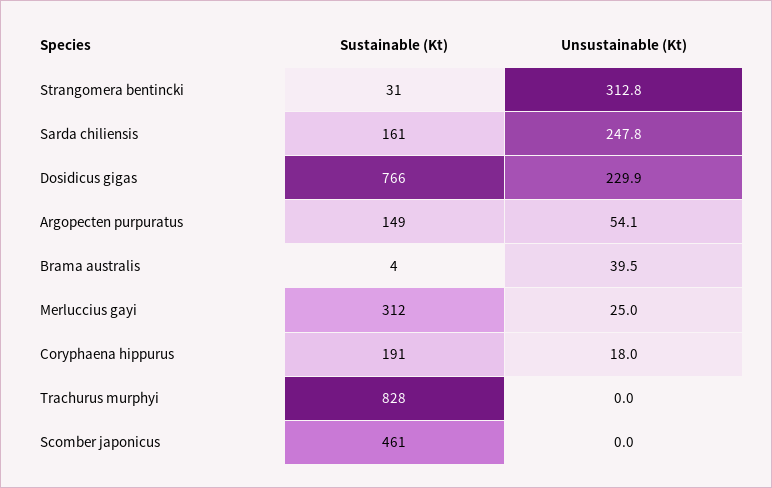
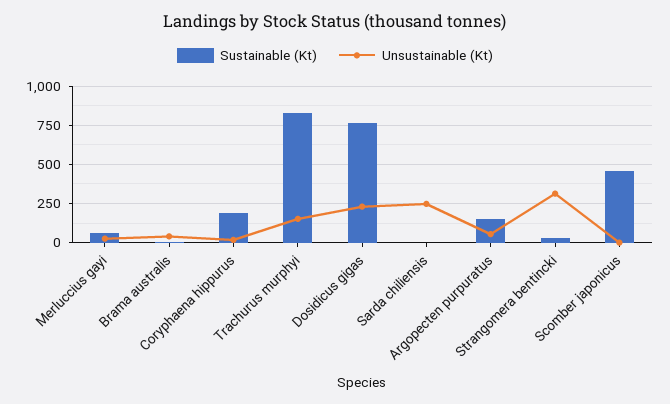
Sustainable (Kt), Sarda chiliensis: 161 -> 0
Sustainable (Kt), Merluccius gayi: 312 -> 50
Unsustainable (Kt), Trachurus murphyi: 0 -> 150

